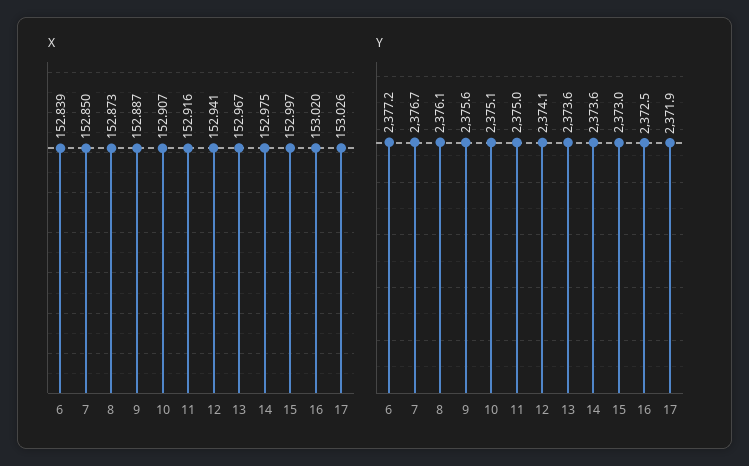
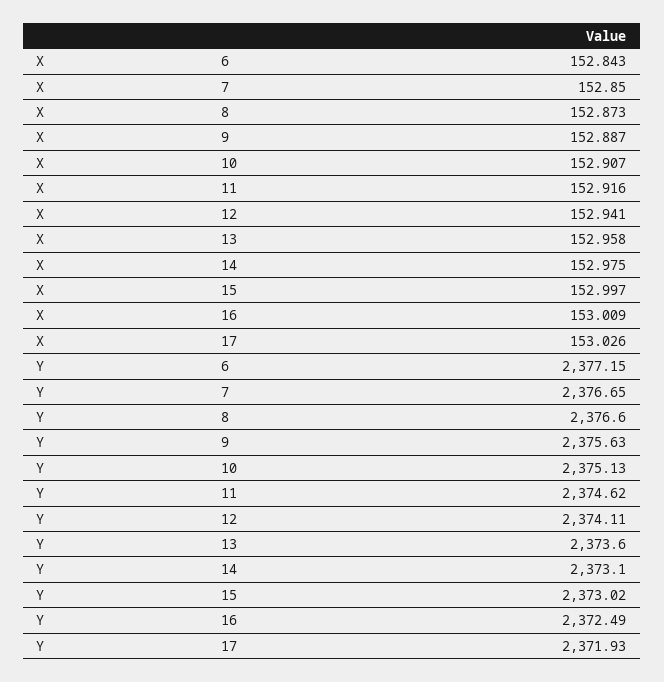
X, 6: 152.839 -> 152.843
X, 13: 152.967 -> 152.958
X, 16: 153.02 -> 153.009
Y, 8: 2376.1 -> 2376.6
Y, 11: 2375 -> 2374.62
Y, 14: 2373.6 -> 2373.1

